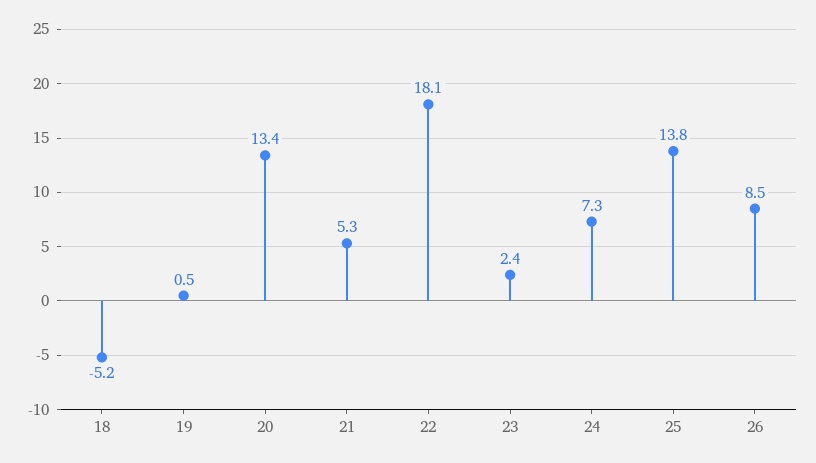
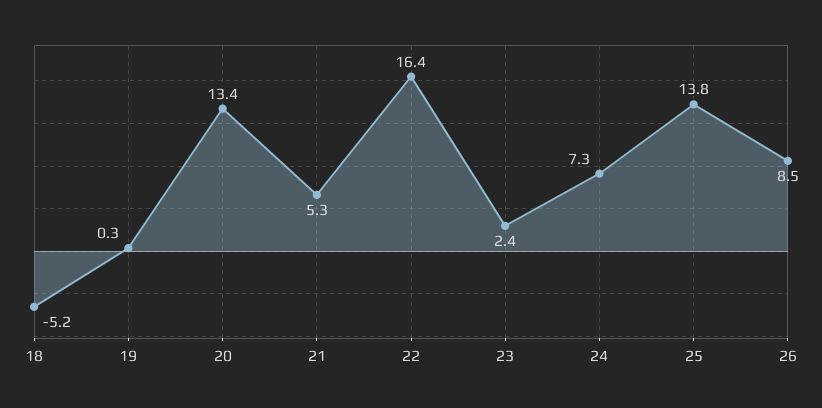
19: 0.5 -> 0.3
22: 18.1 -> 16.4

